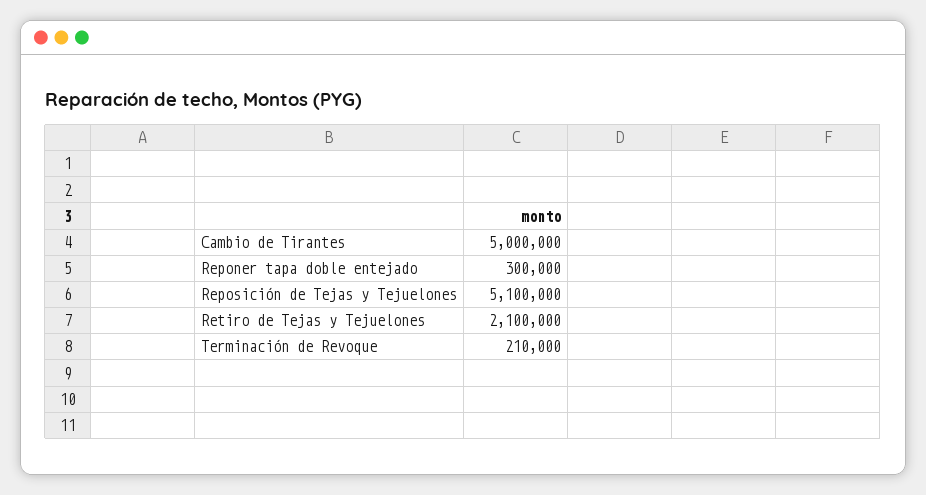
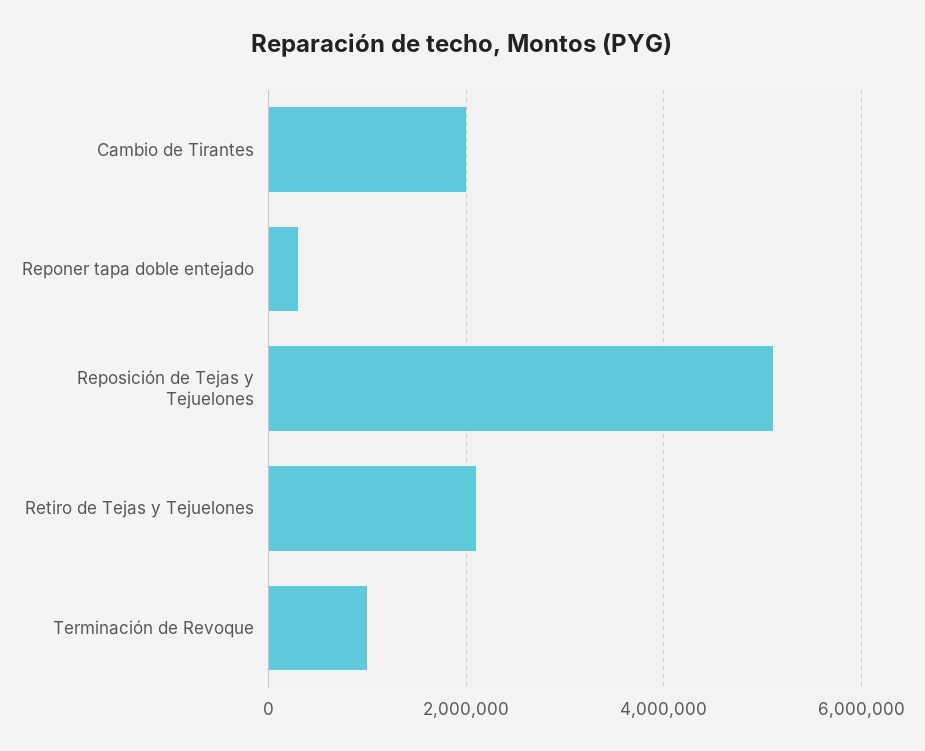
Cambio de Tirantes: 5000000 -> 2000000
Terminación de Revoque: 210000 -> 1000000

